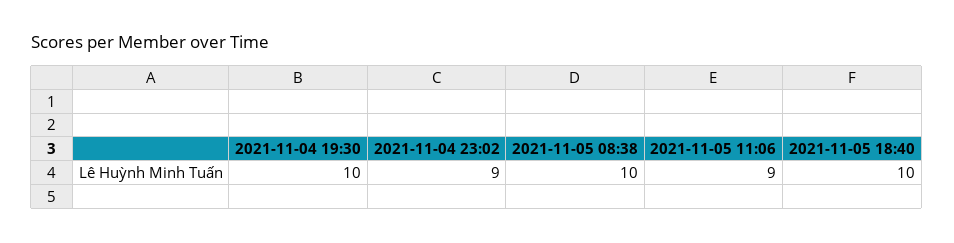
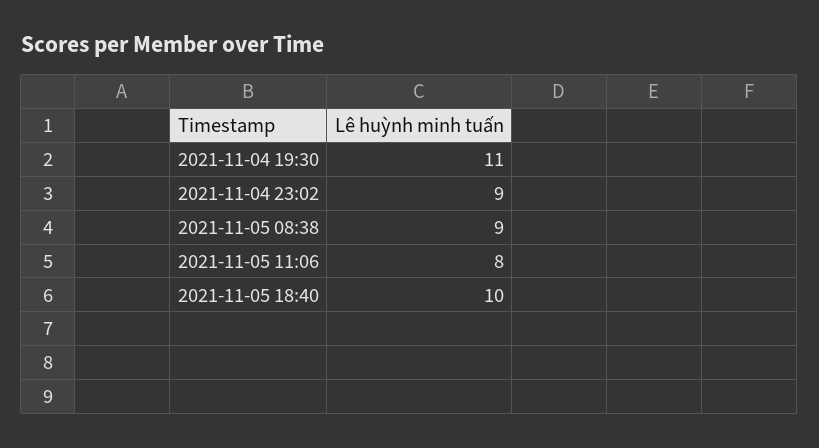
2021-11-04 19:30: 10 -> 11
2021-11-05 08:38: 10 -> 9
2021-11-05 11:06: 9 -> 8

